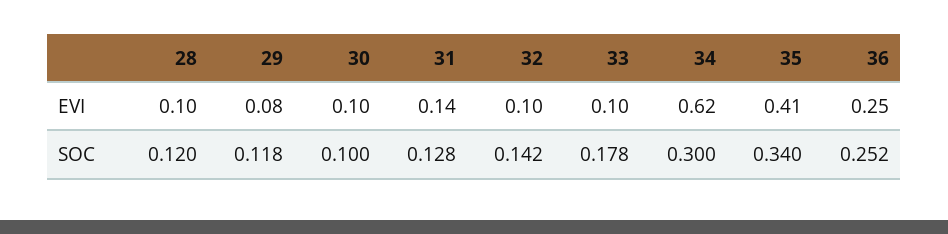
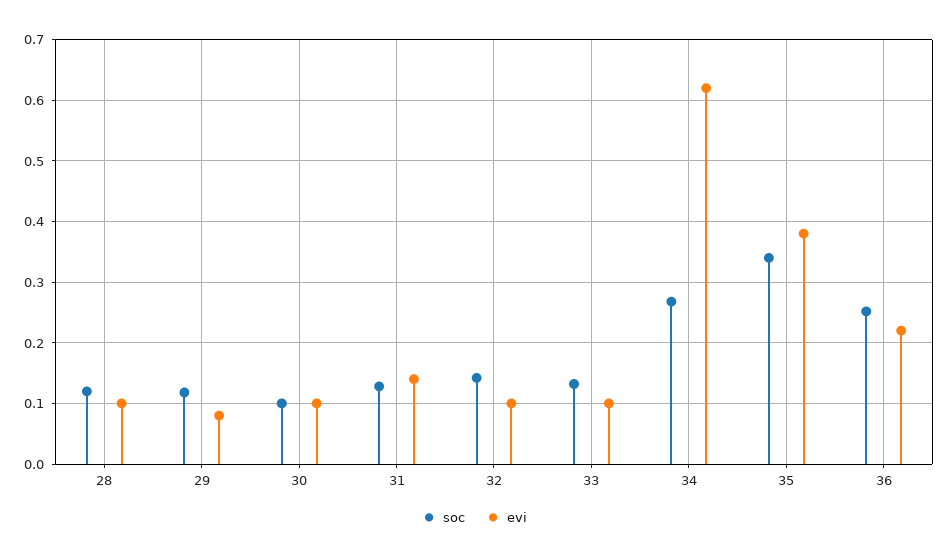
EVI, 35: 0.41 -> 0.38
EVI, 36: 0.25 -> 0.22
SOC, 33: 0.178 -> 0.13
SOC, 34: 0.3 -> 0.27

